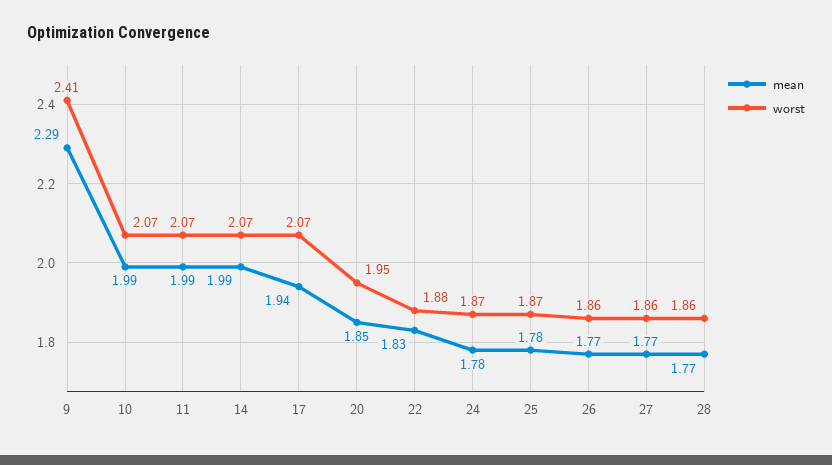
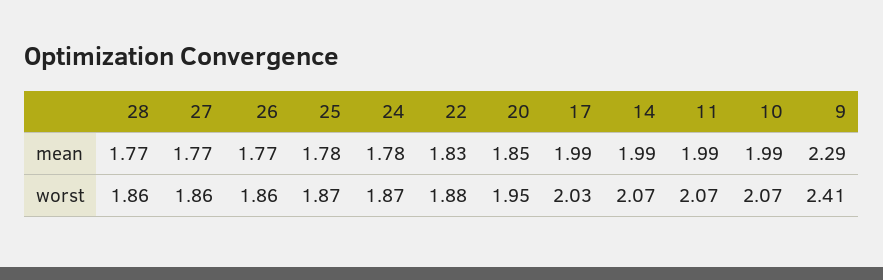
mean, 17: 1.94 -> 1.99
worst, 17: 2.07 -> 2.03

